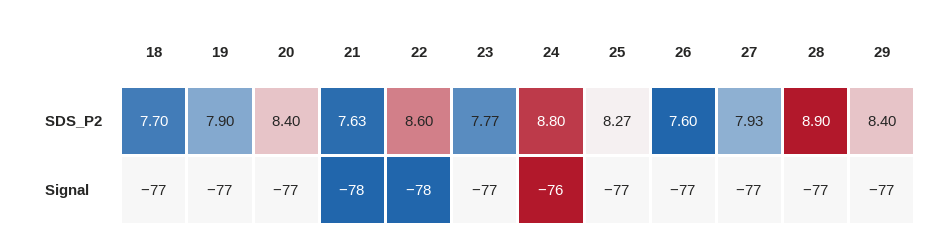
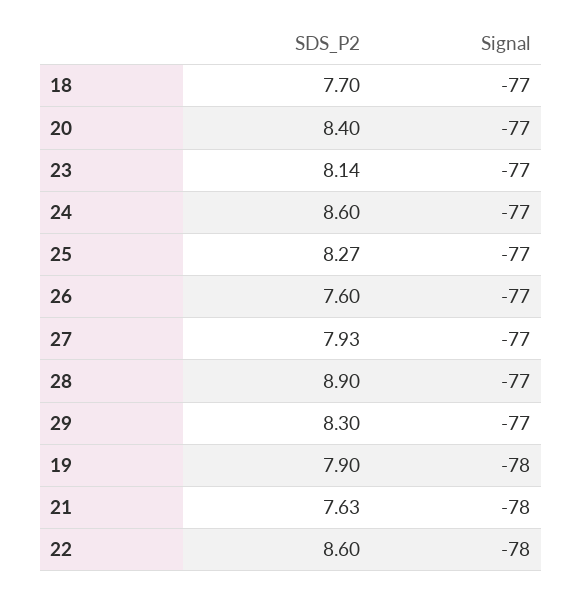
23, SDS_P2: 7.77 -> 8.14
24, SDS_P2: 8.8 -> 8.6
29, SDS_P2: 8.4 -> 8.3
19, Signal: -77 -> -78
24, Signal: -76 -> -77

